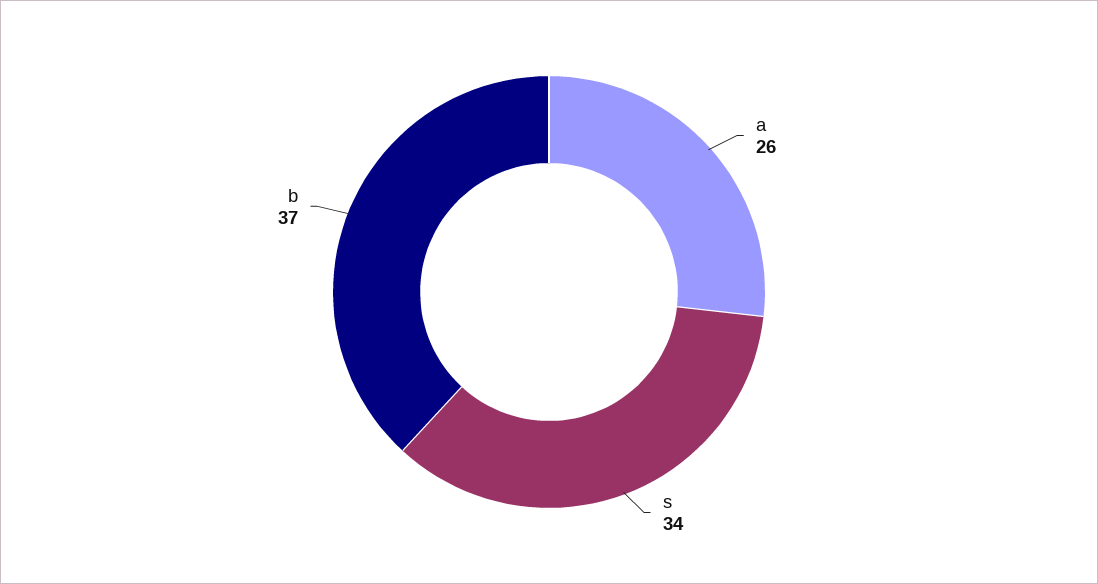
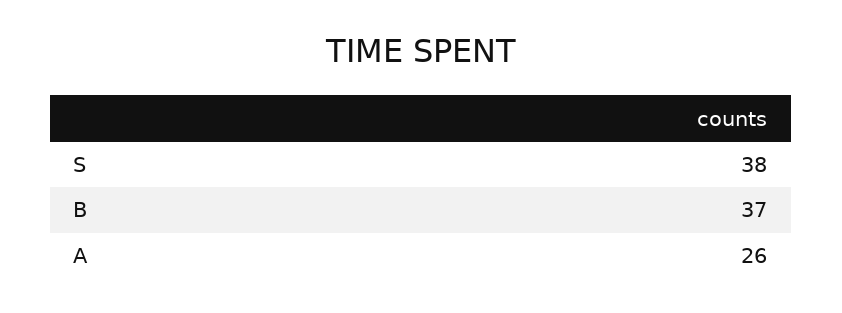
s: 34 -> 38

